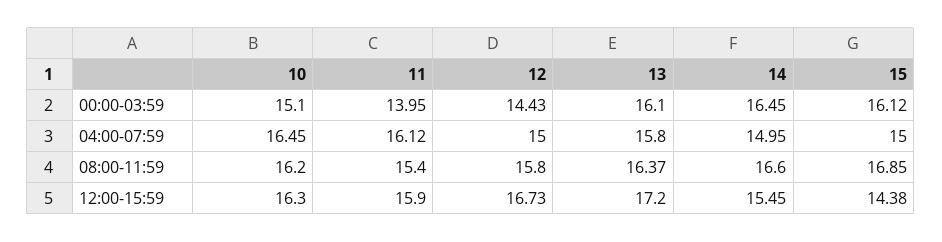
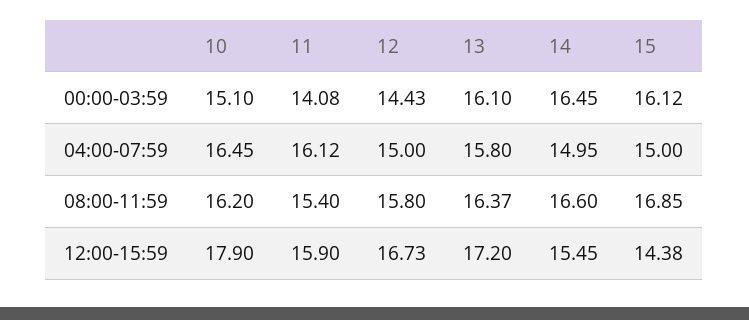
11, 00:00-03:59: 13.95 -> 14.08
10, 12:00-15:59: 16.3 -> 17.9

